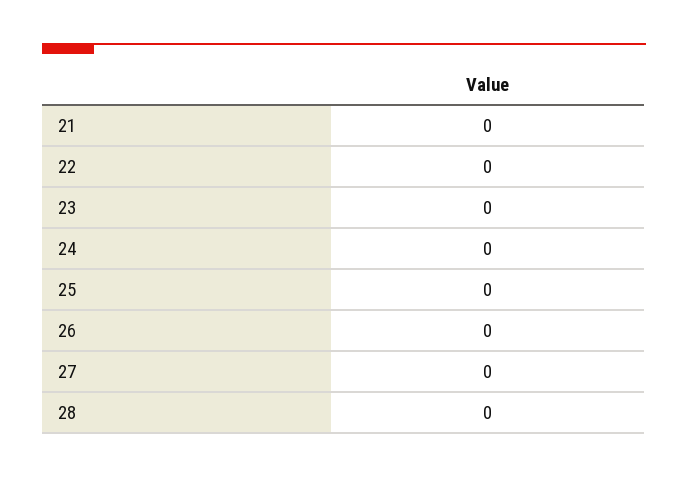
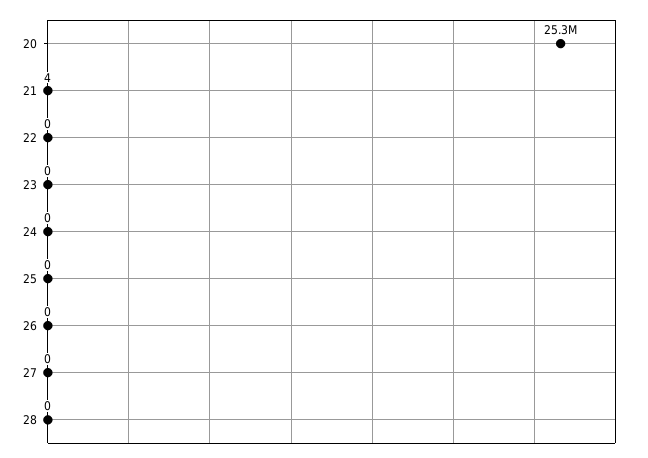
21: 0 -> 4
20: none -> 25300000

